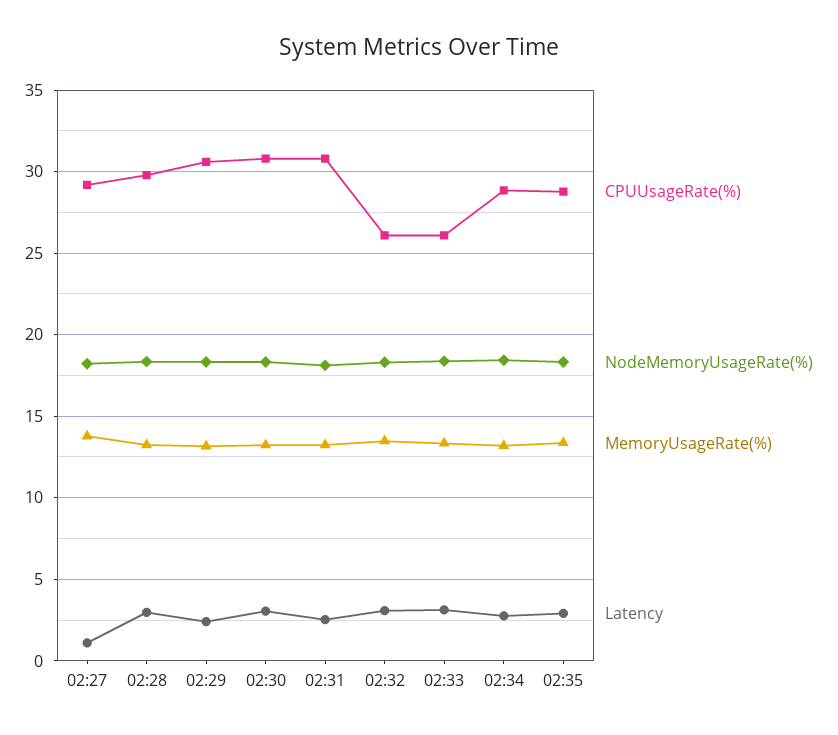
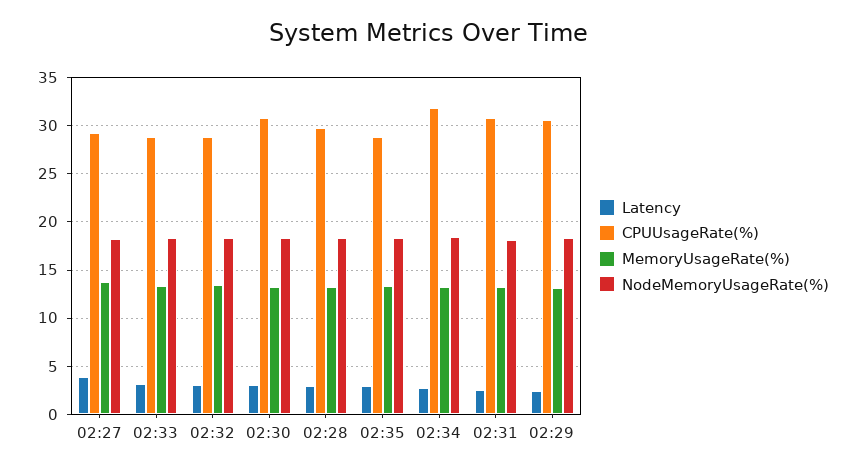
Latency, 02:27: 1 -> 4
CPUUsageRate(%), 02:32: 26 -> 29
CPUUsageRate(%), 02:33: 26 -> 29
CPUUsageRate(%), 02:34: 29 -> 32

